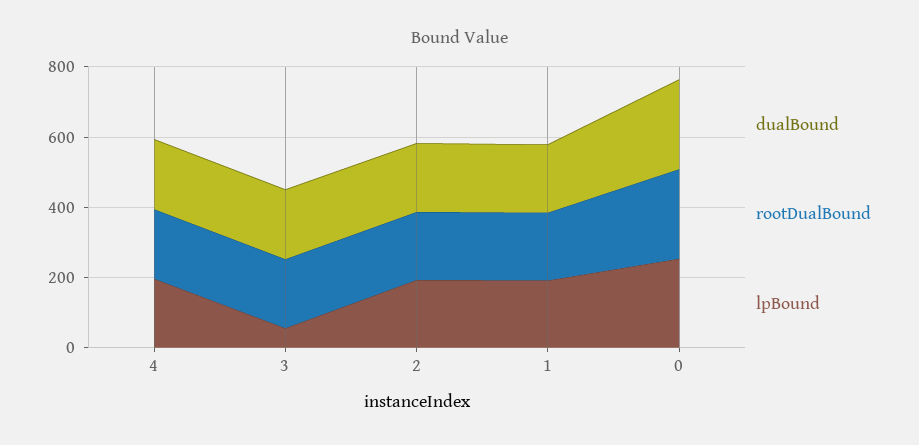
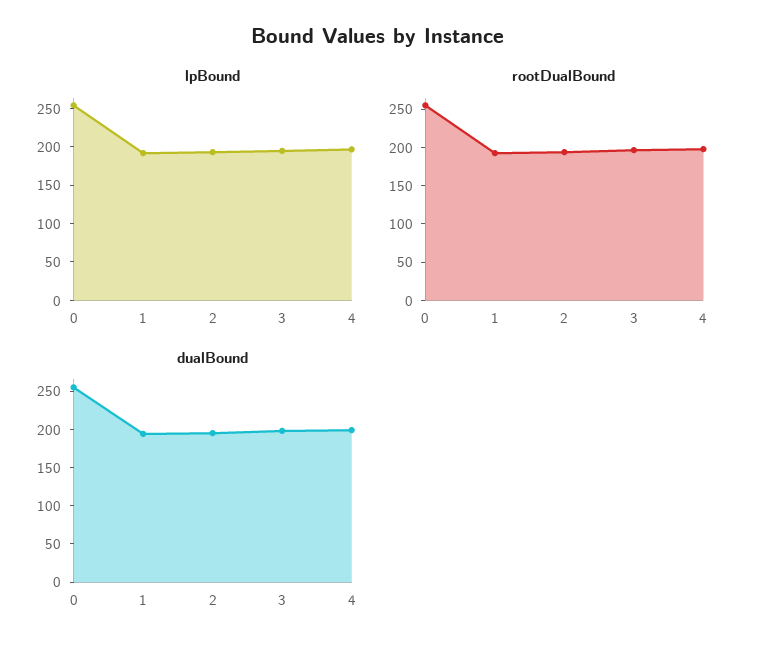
lpBound, 3: 50 -> 200

